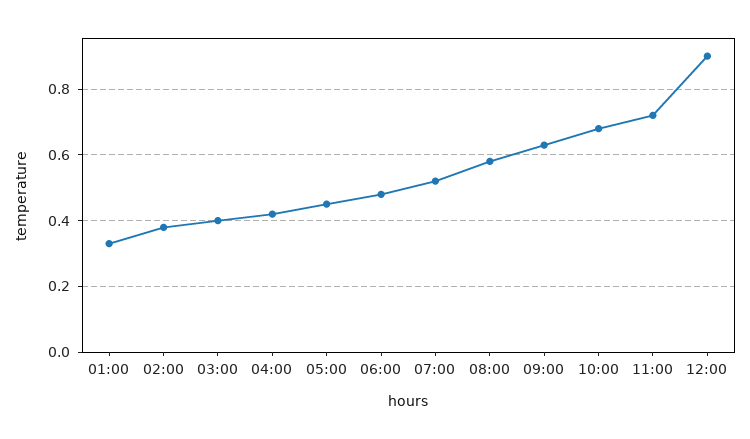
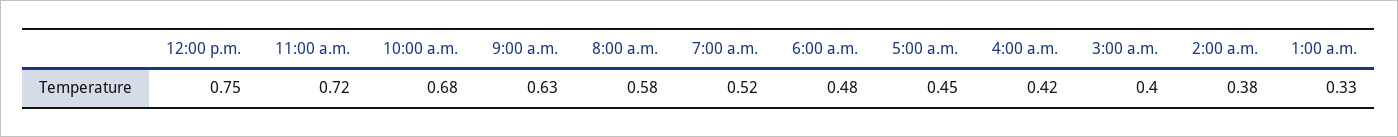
12:00: 0.9 -> 0.75

